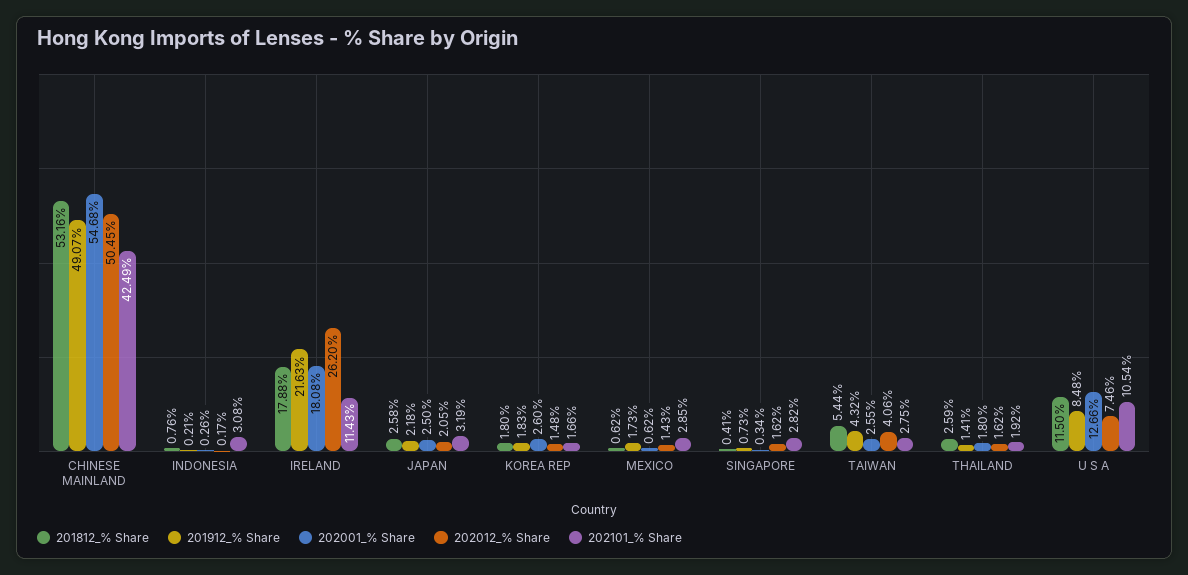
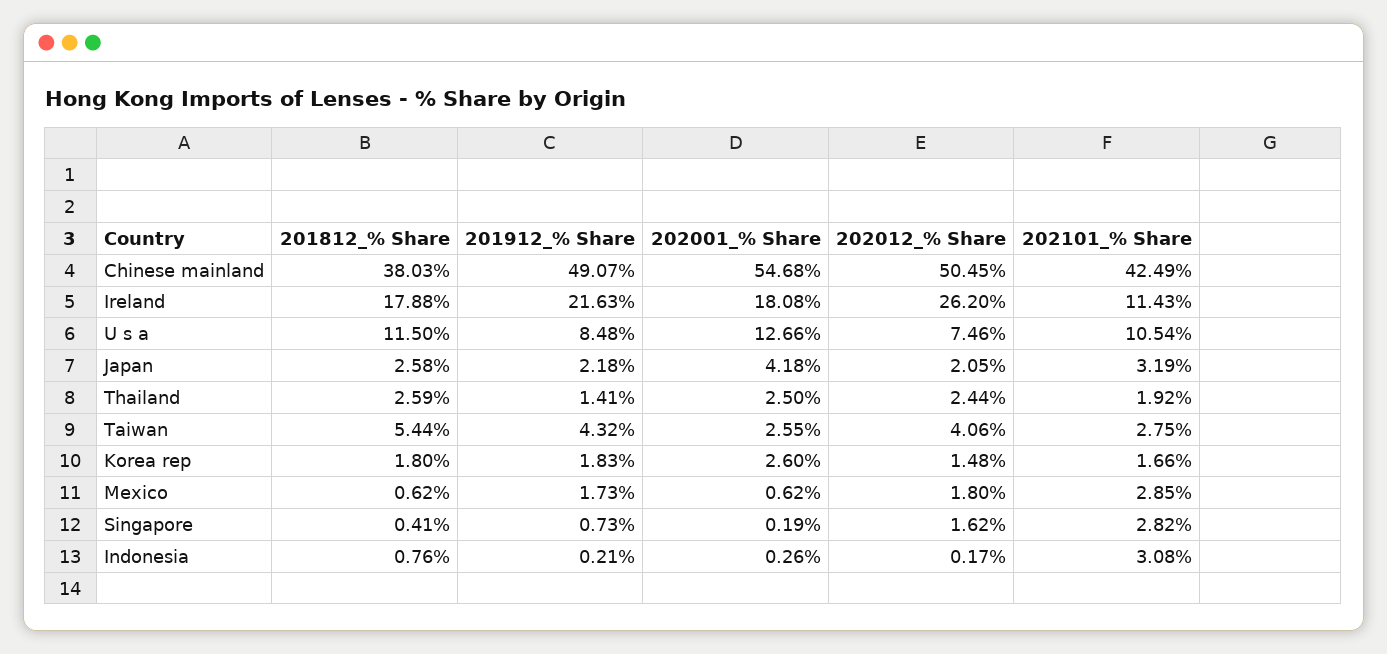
201812_% Share, CHINESE MAINLAND: 53.16 -> 38.03
202001_% Share, JAPAN: 2.5 -> 4.18
202012_% Share, MEXICO: 1.43 -> 1.8
202001_% Share, SINGAPORE: 0.34 -> 0.19
202001_% Share, THAILAND: 1.8 -> 2.5
202012_% Share, THAILAND: 1.62 -> 2.44

